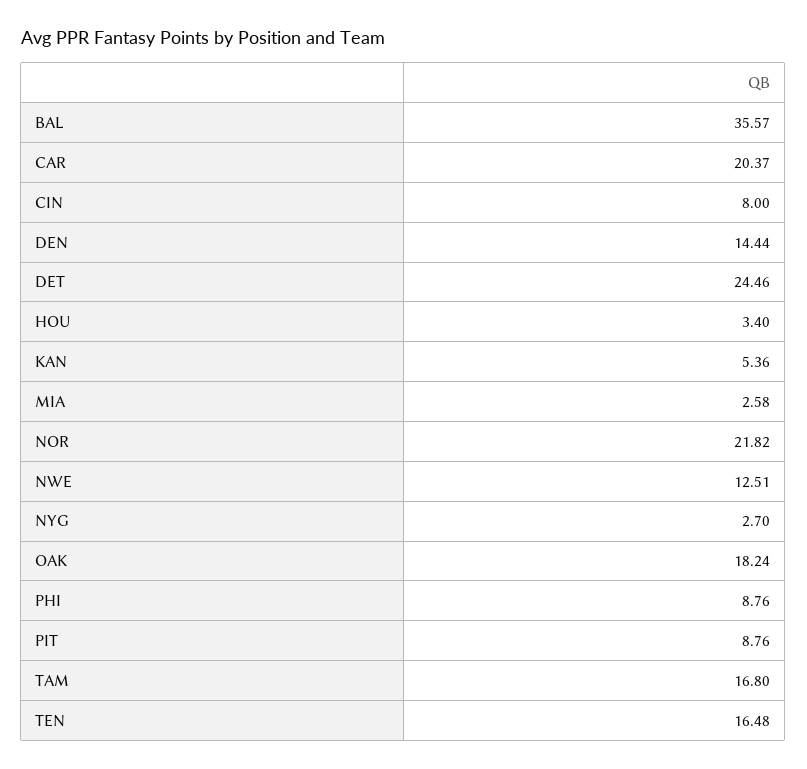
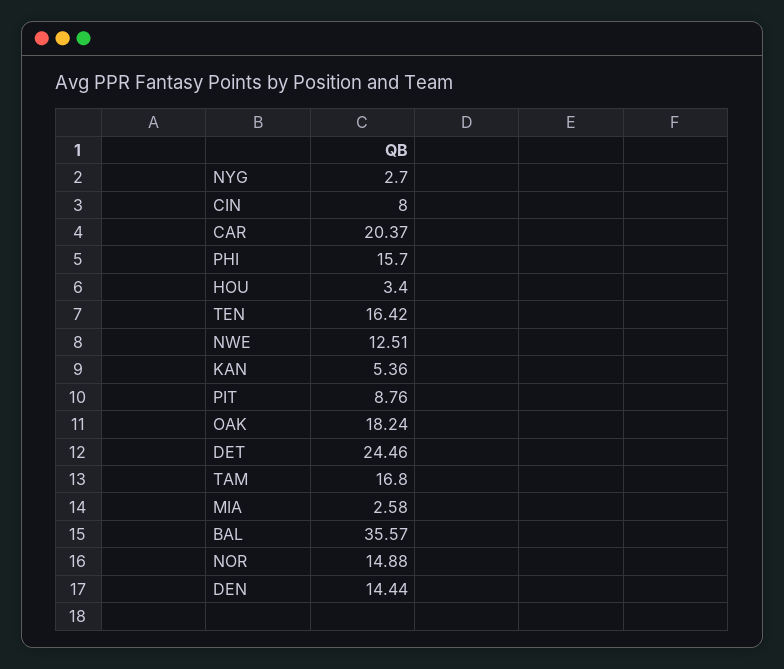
NOR: 21.82 -> 14.88
PHI: 8.76 -> 15.7
TEN: 16.48 -> 16.42

